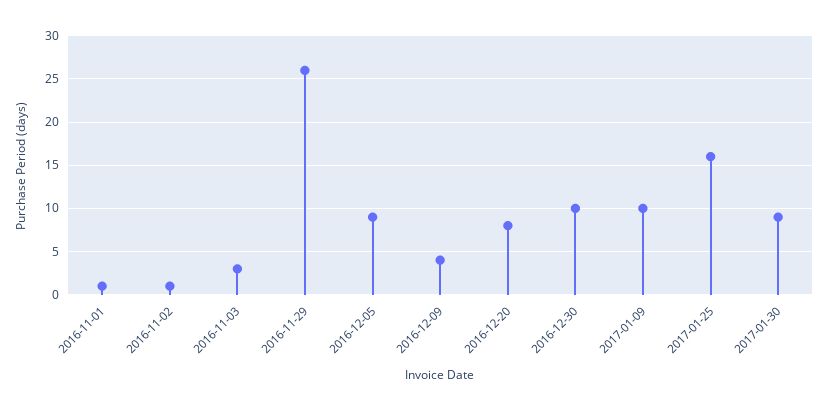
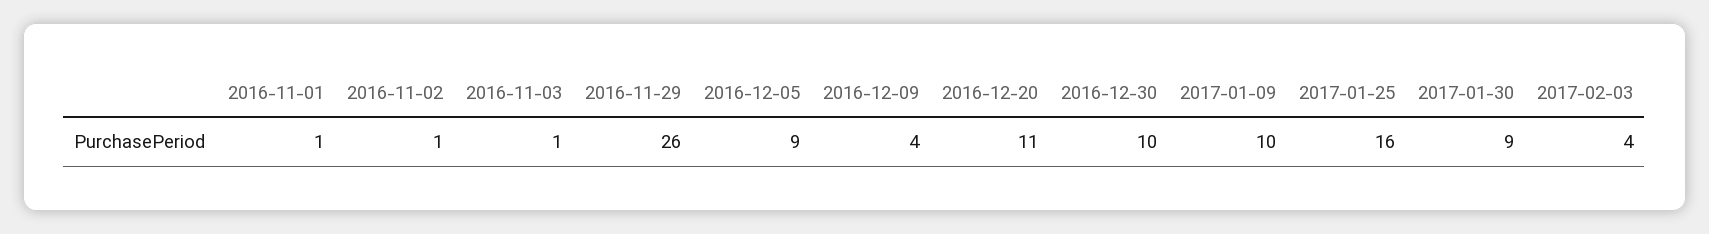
2016-11-03: 3 -> 1
2016-12-20: 8 -> 11
2017-02-03: none -> 4

